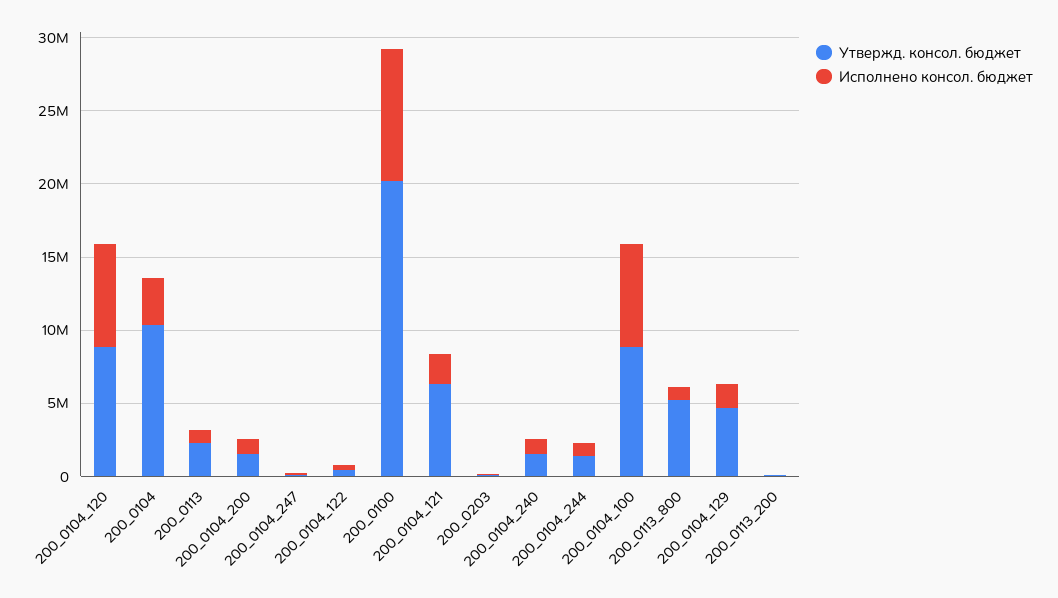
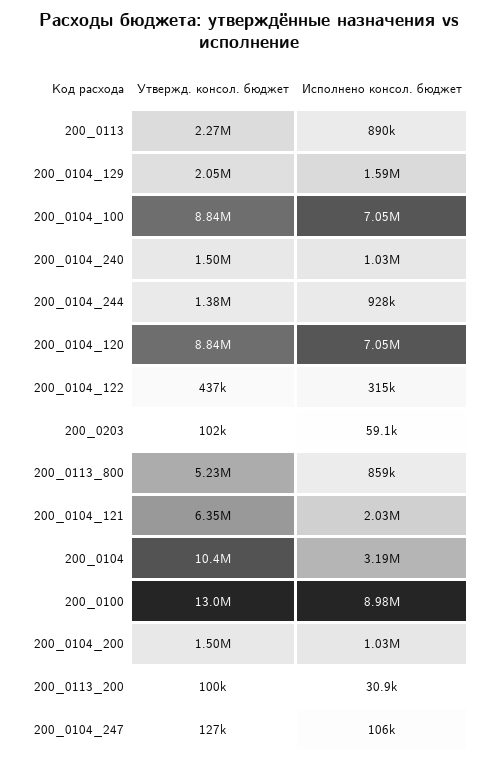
Утвержд. консол. бюджет, 200_0100: 20000000 -> 13000000
Утвержд. консол. бюджет, 200_0104_129: 5000000 -> 2050000

